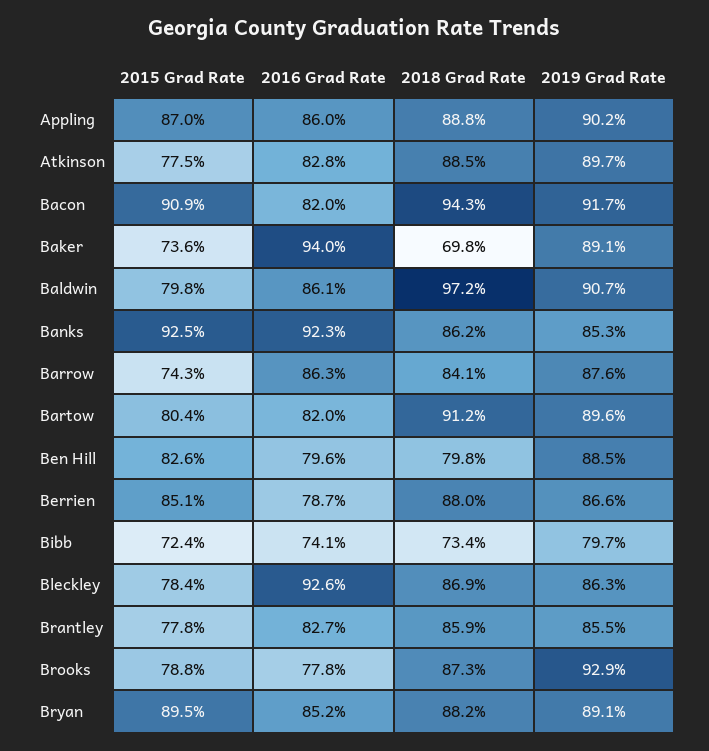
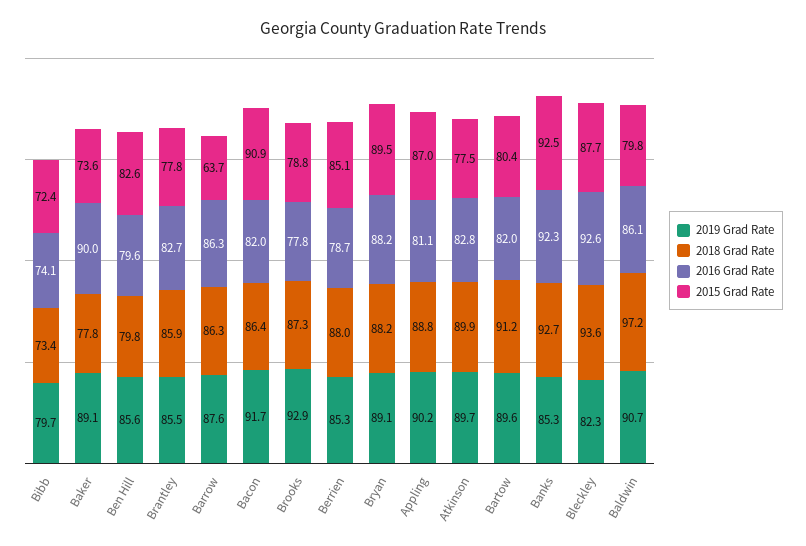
2016 Grad Rate, Appling: 86 -> 81.1
2018 Grad Rate, Atkinson: 88.5 -> 89.9
2018 Grad Rate, Bacon: 94.3 -> 86.4
2016 Grad Rate, Baker: 94 -> 90
2018 Grad Rate, Baker: 69.8 -> 77.8
2018 Grad Rate, Banks: 86.2 -> 92.7
2015 Grad Rate, Barrow: 74.3 -> 63.7
2018 Grad Rate, Barrow: 84.1 -> 86.3
2019 Grad Rate, Ben Hill: 88.5 -> 85.6
2019 Grad Rate, Berrien: 86.6 -> 85.3
2015 Grad Rate, Bleckley: 78.4 -> 87.7
2018 Grad Rate, Bleckley: 86.9 -> 93.6
2019 Grad Rate, Bleckley: 86.3 -> 82.3
2016 Grad Rate, Bryan: 85.2 -> 88.2

